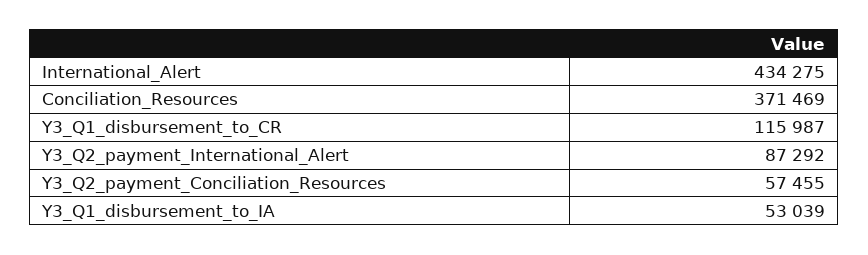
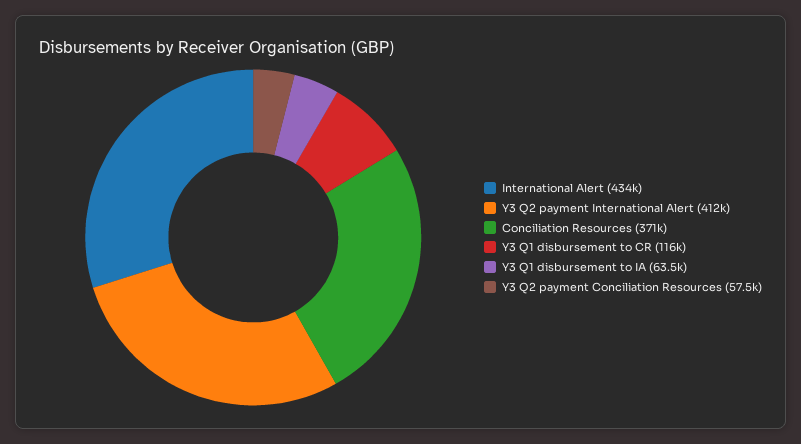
Y3_Q2_payment_International_Alert: 87292 -> 412000
Y3_Q1_disbursement_to_IA: 53039 -> 63500

